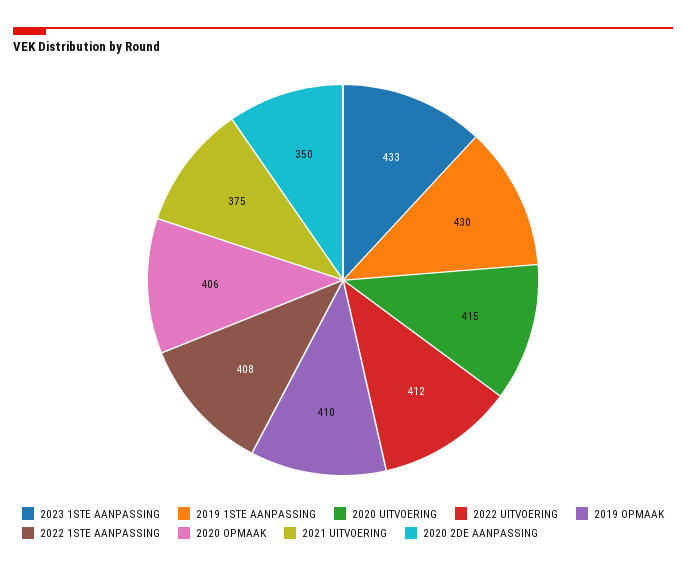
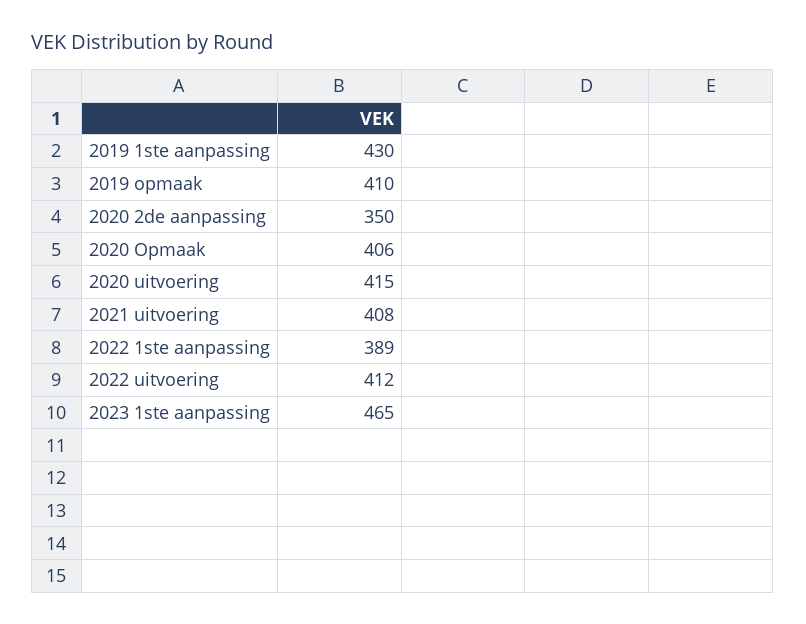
2023 1STE AANPASSING: 433 -> 465
2022 1STE AANPASSING: 408 -> 389
2021 UITVOERING: 375 -> 408

